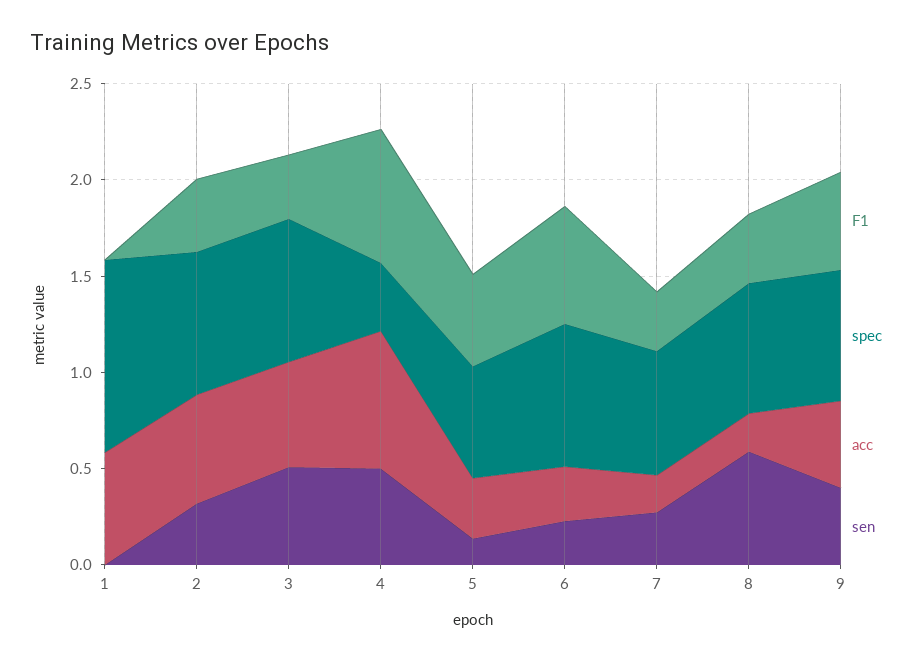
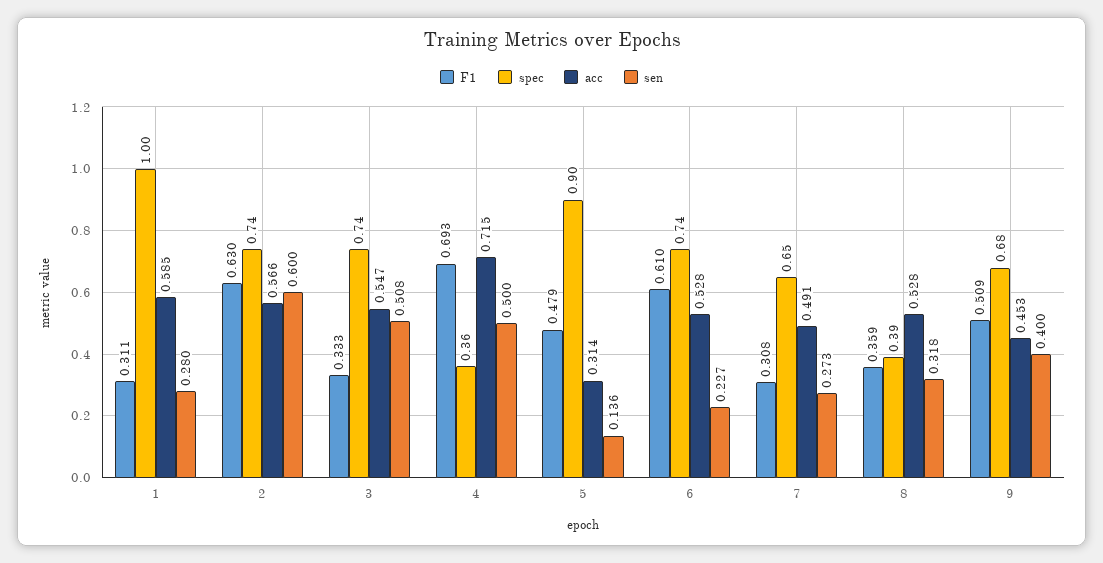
F1, 1: 0 -> 0.311
sen, 1: 0 -> 0.28
F1, 2: 0.4 -> 0.63
sen, 2: 0.3 -> 0.6
spec, 5: 0.6 -> 0.9
acc, 6: 0.3 -> 0.528
acc, 7: 0.2 -> 0.491
spec, 8: 0.7 -> 0.39
acc, 8: 0.2 -> 0.528
sen, 8: 0.6 -> 0.318

